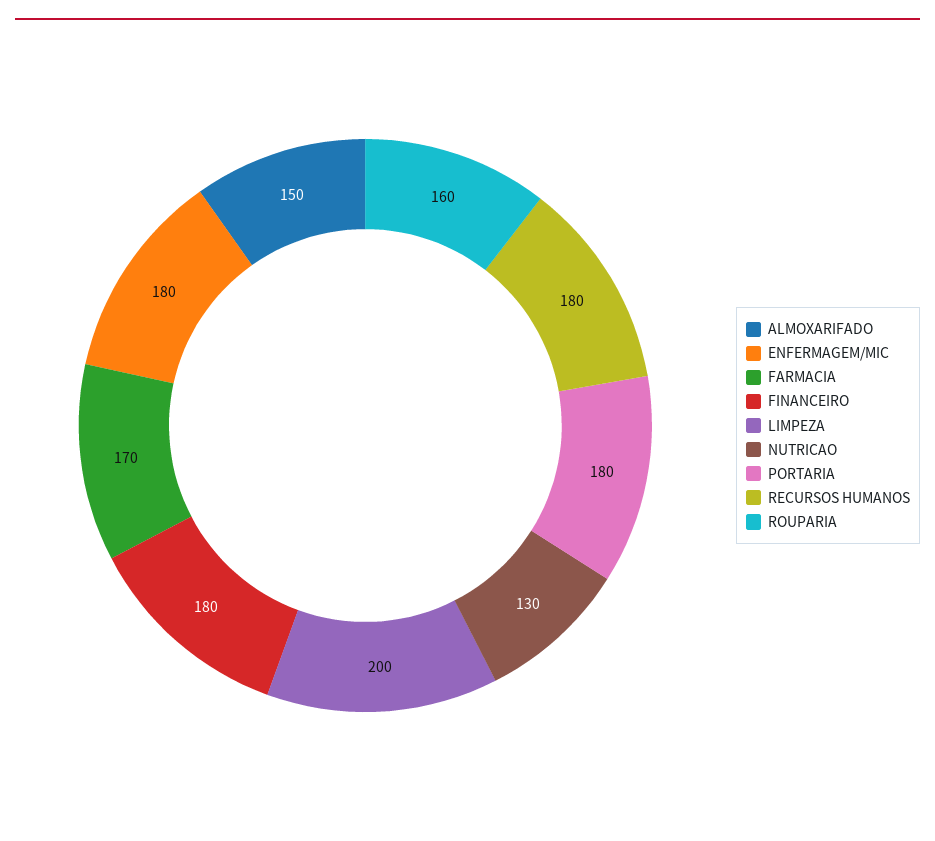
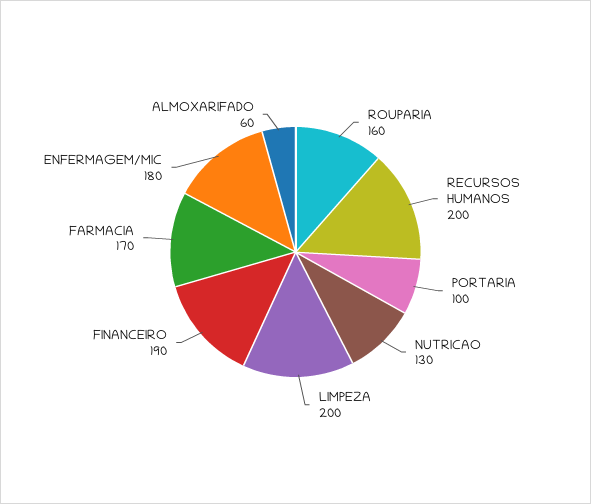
ALMOXARIFADO: 150 -> 60
FINANCEIRO: 180 -> 190
PORTARIA: 180 -> 100
RECURSOS HUMANOS: 180 -> 200

